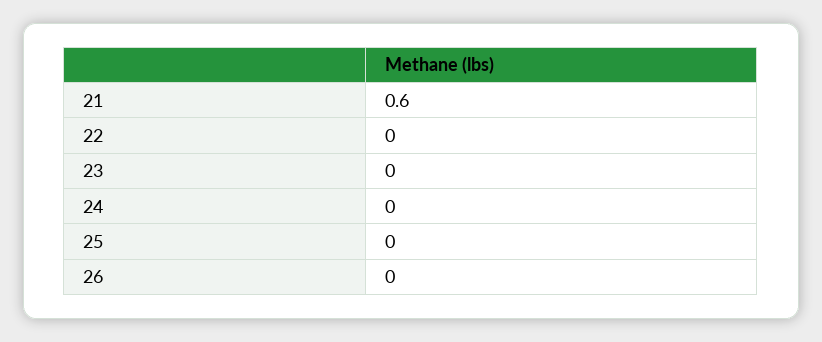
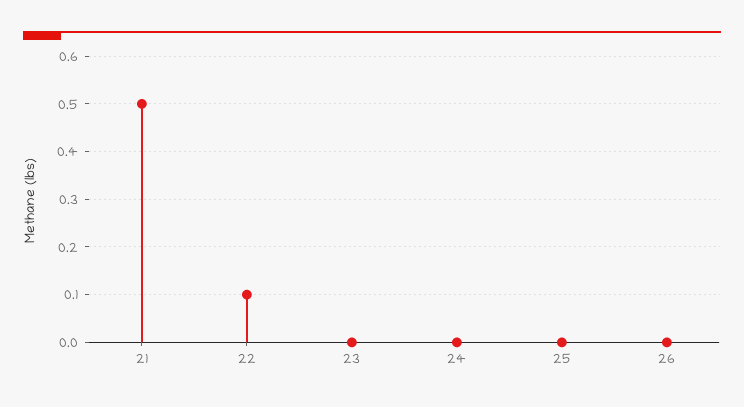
21: 0.6 -> 0.5
22: 0 -> 0.1

